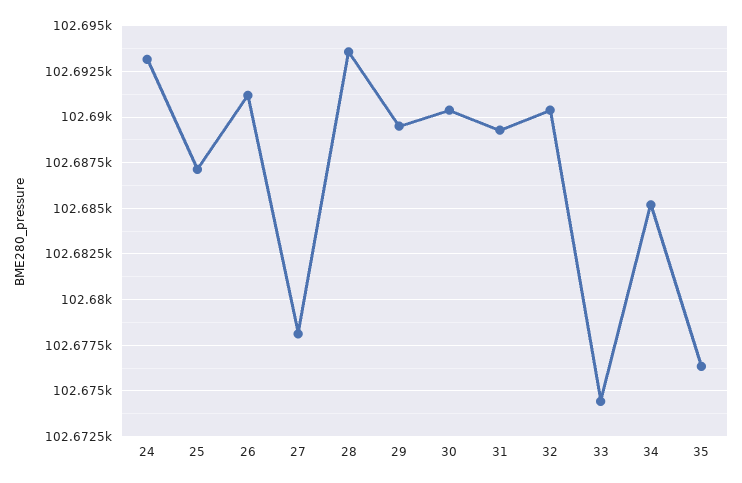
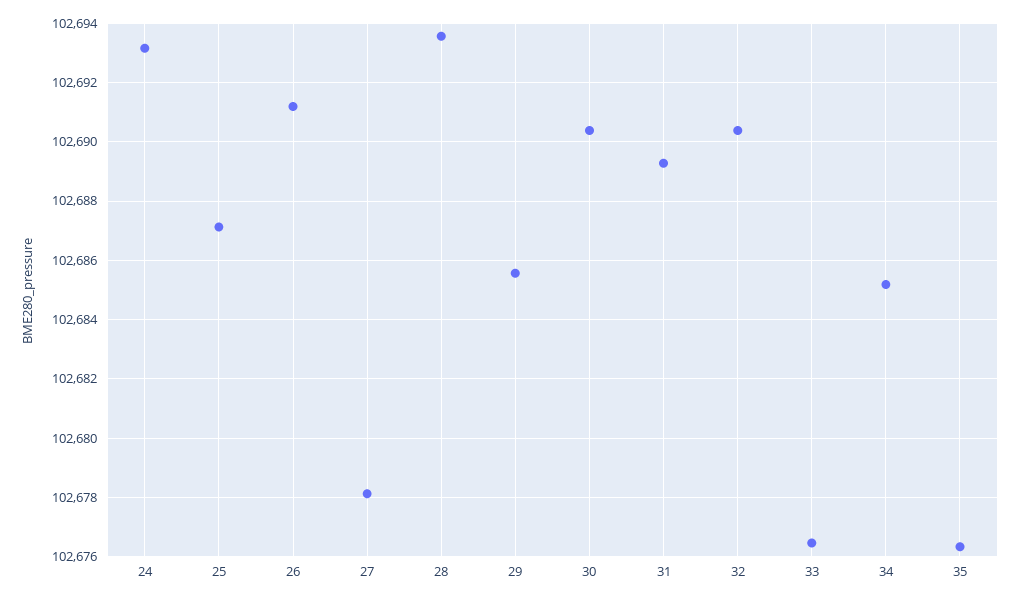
29: 102689.5 -> 102685.5
33: 102674.5 -> 102676.5

